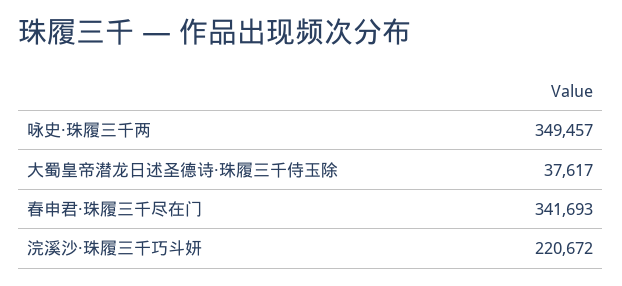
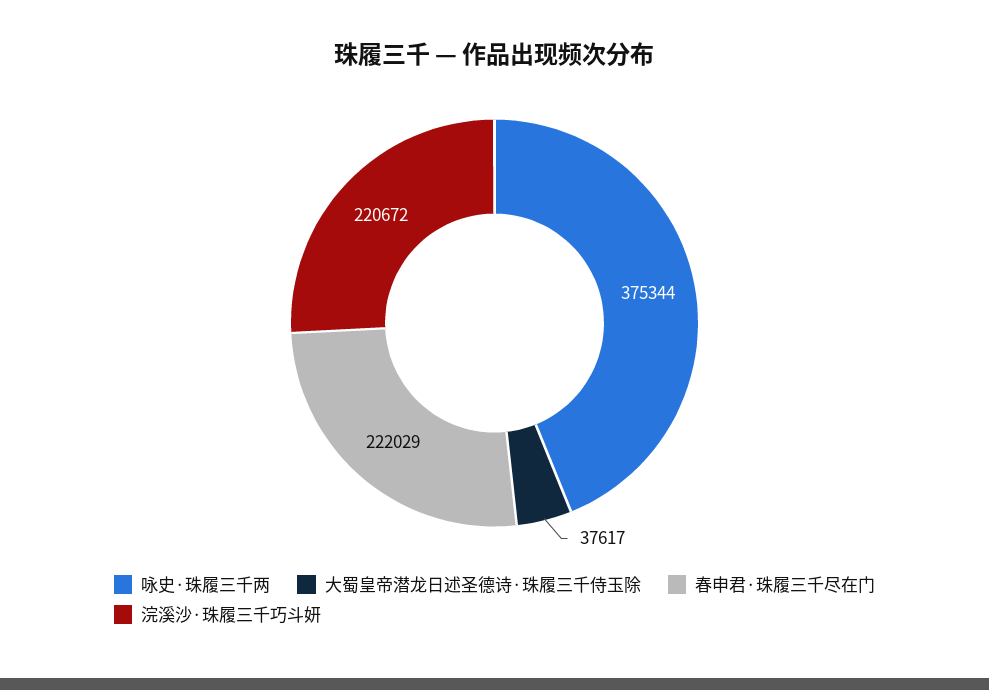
咏史·珠履三千两: 349457 -> 375344
春申君·珠履三千尽在门: 341693 -> 222029

